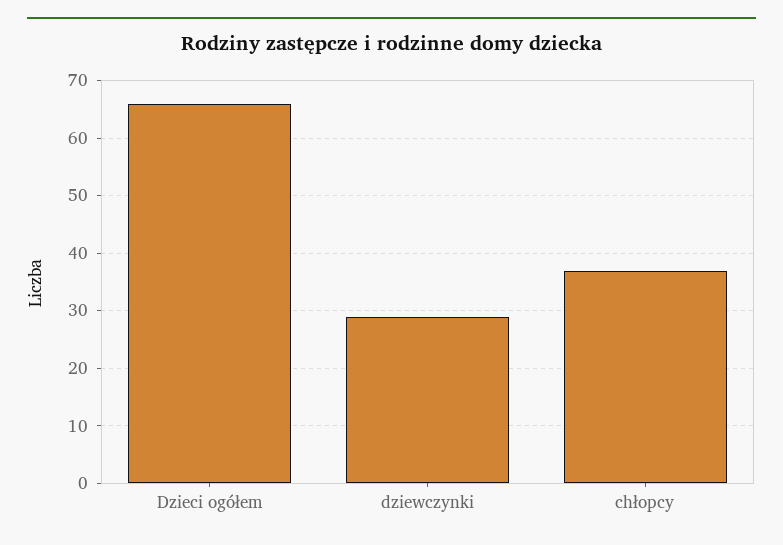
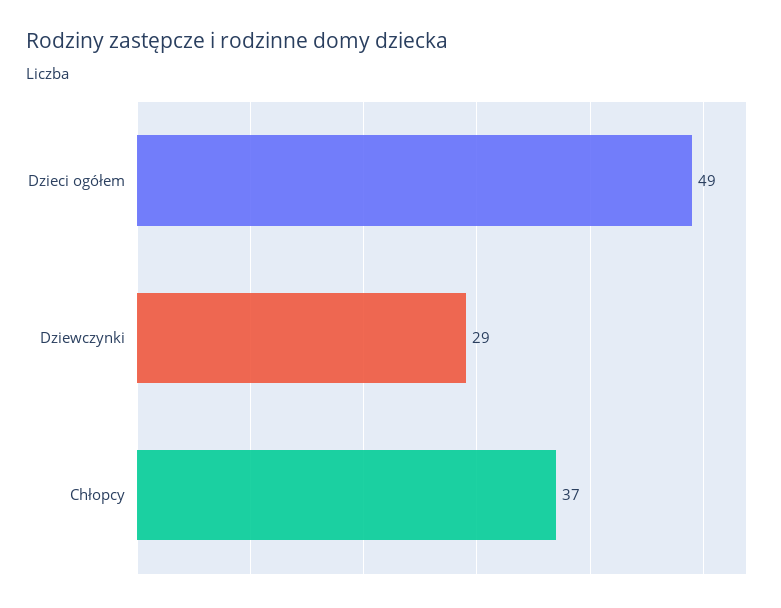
Dzieci ogółem: 65 -> 49

